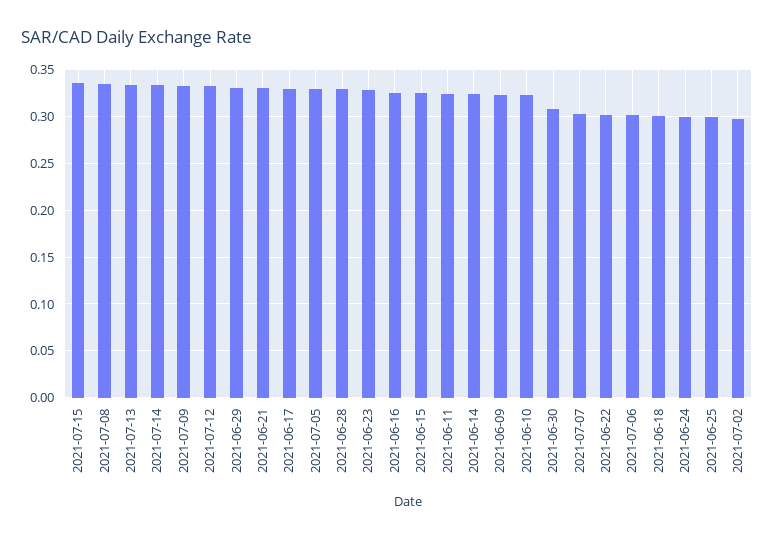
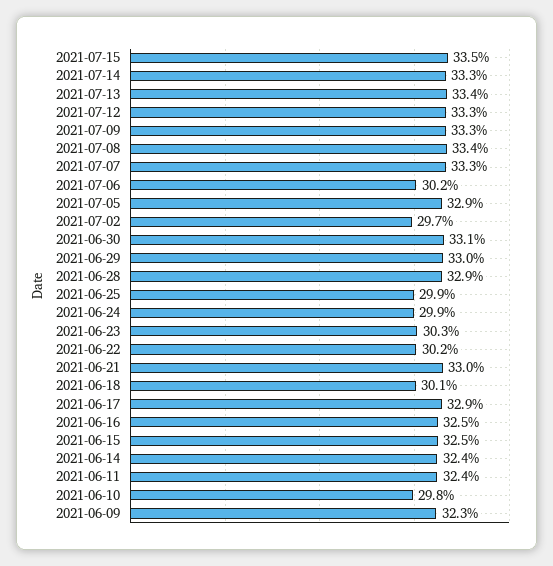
2021-06-23: 0.33 -> 0.303
2021-06-10: 0.32 -> 0.298
2021-06-30: 0.31 -> 0.331
2021-07-07: 0.3 -> 0.333

